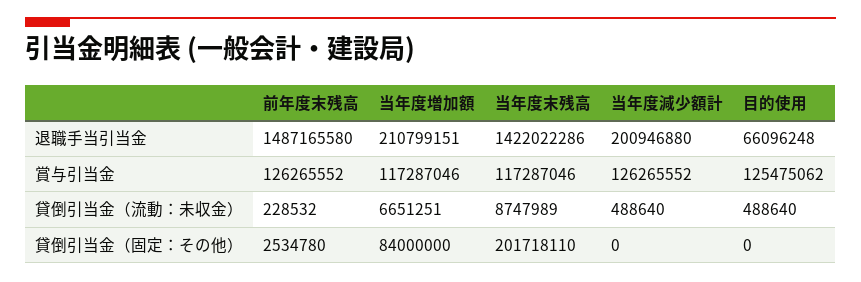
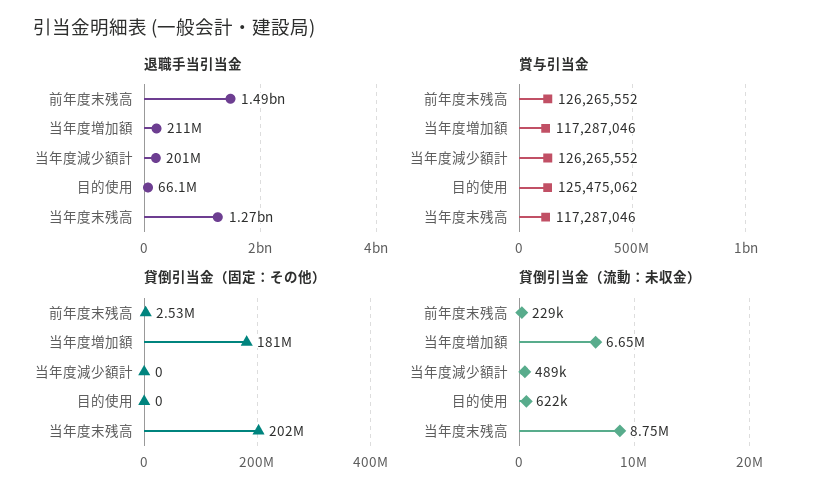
退職手当引当金, 当年度末残高: 1422022286 -> 1270000000
貸倒引当金（流動：未収金）, 目的使用: 488640 -> 622000
貸倒引当金（固定：その他）, 当年度増加額: 84000000 -> 181000000

